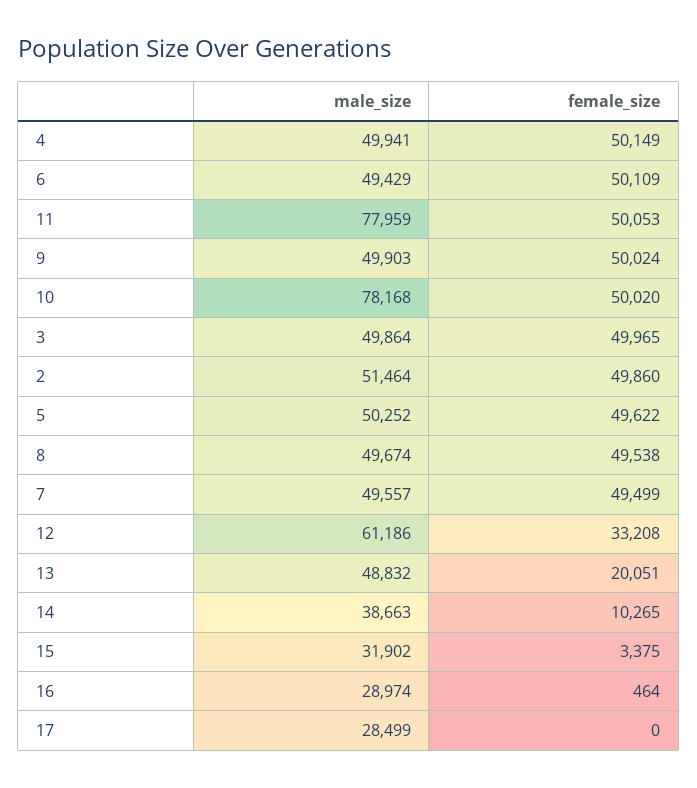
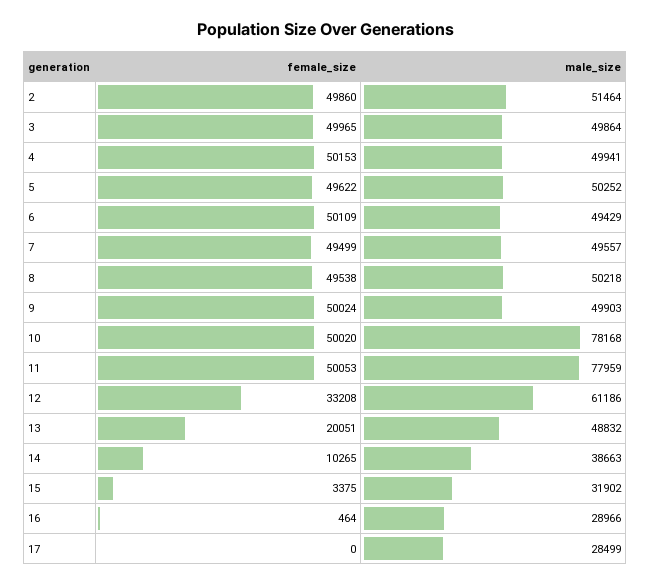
female_size, 4: 50149 -> 50153
male_size, 8: 49674 -> 50218
male_size, 16: 28974 -> 28966

